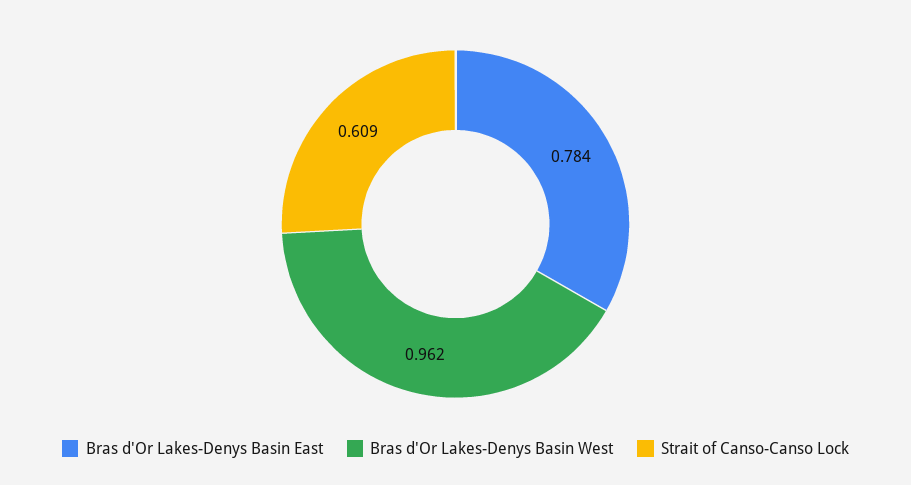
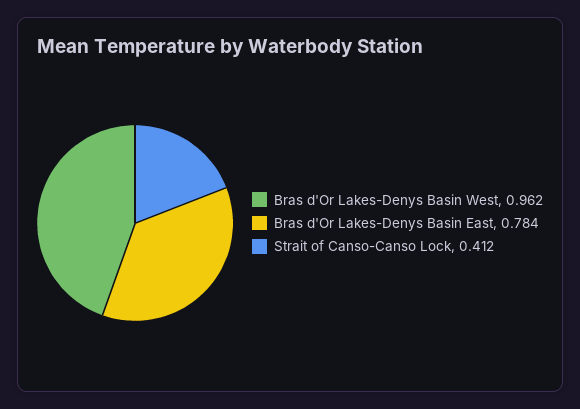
Strait of Canso-Canso Lock: 0.609 -> 0.412

